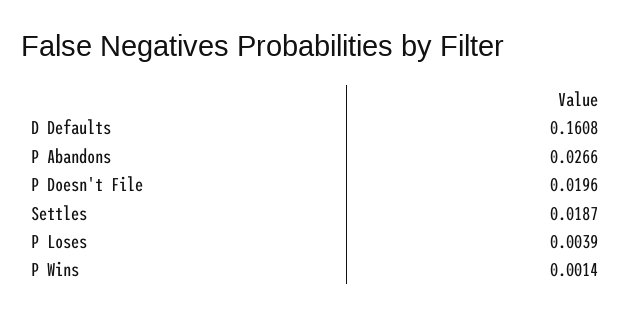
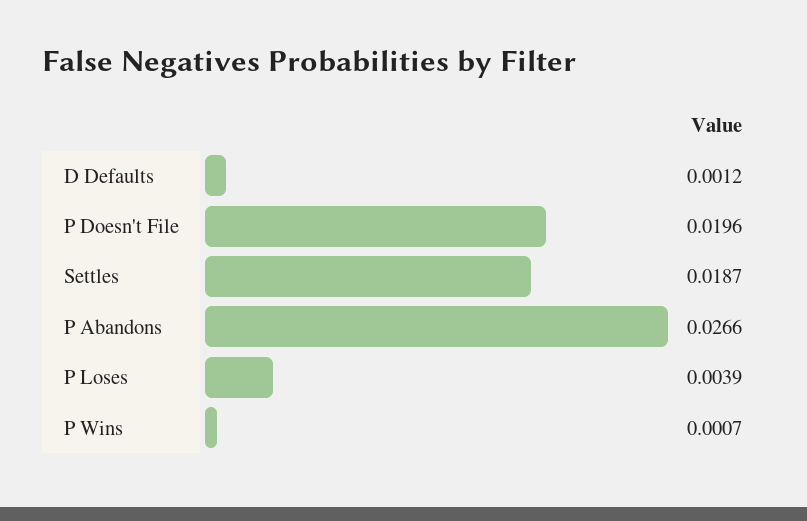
D Defaults: 0.1608 -> 0.0012
P Wins: 0.0014 -> 0.0007

